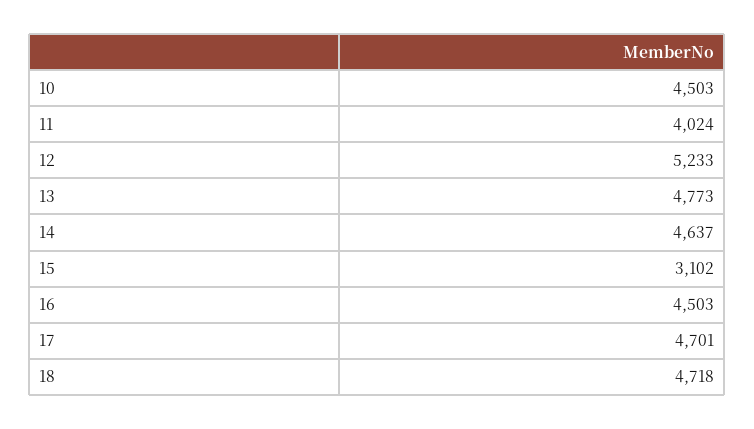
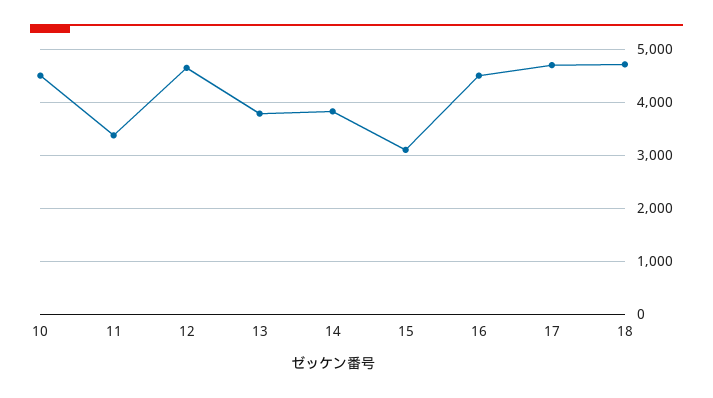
11: 4024 -> 3400
12: 5233 -> 4600
13: 4773 -> 3800
14: 4637 -> 3800

